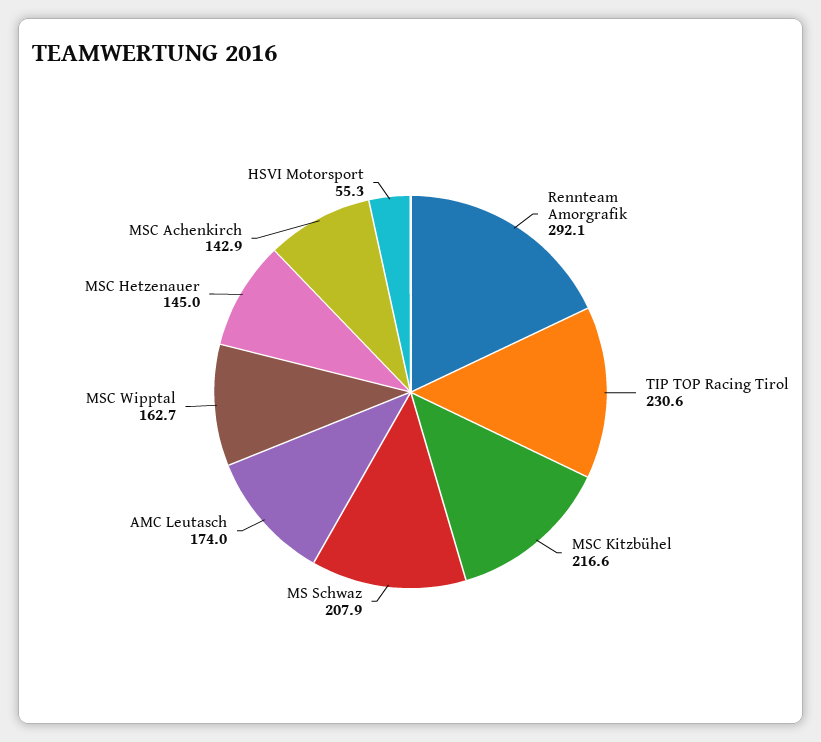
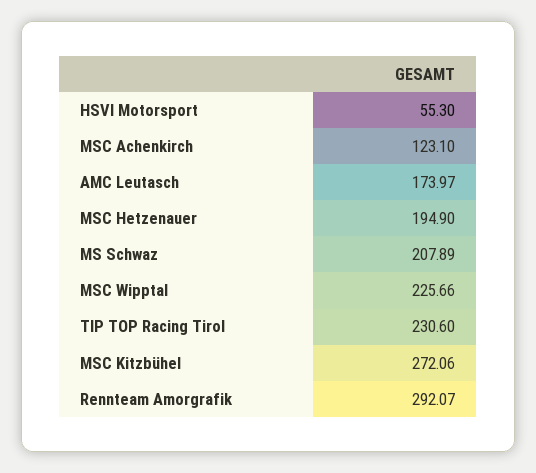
MSC Kitzbühel: 216.6 -> 272.06
MSC Wipptal: 162.7 -> 225.66
MSC Hetzenauer: 145 -> 194.9
MSC Achenkirch: 142.9 -> 123.1

